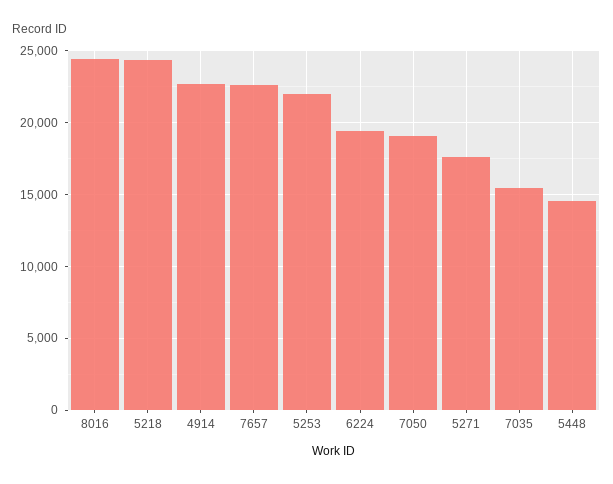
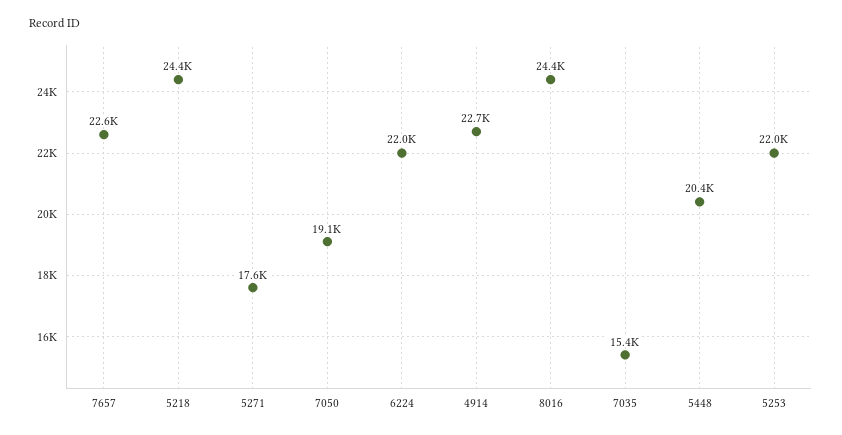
6224: 19500 -> 22000
5448: 14500 -> 20400

